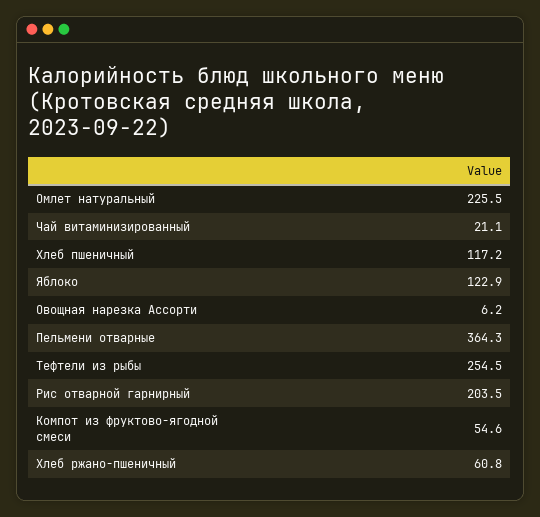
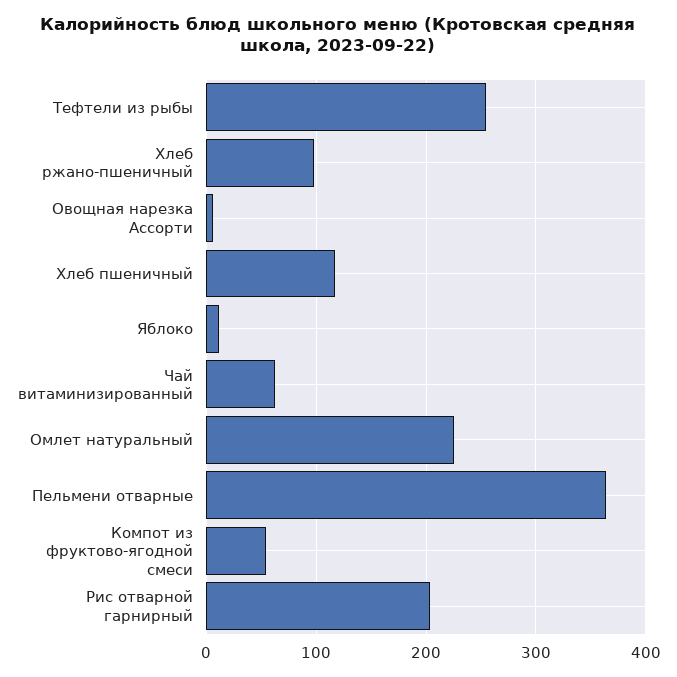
Чай витаминизированный: 21.1 -> 60
Яблоко: 122.9 -> 10
Хлеб ржано-пшеничный: 60.8 -> 100

